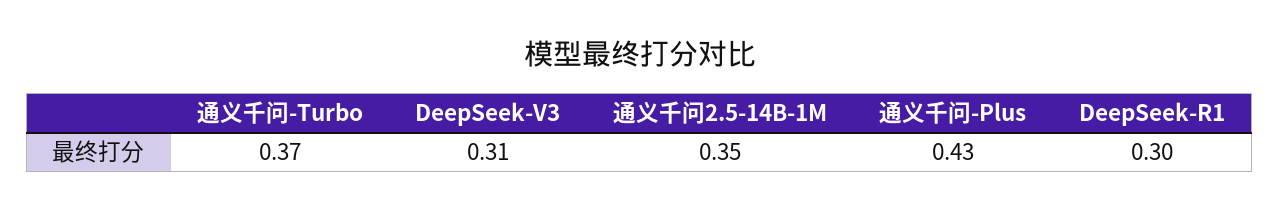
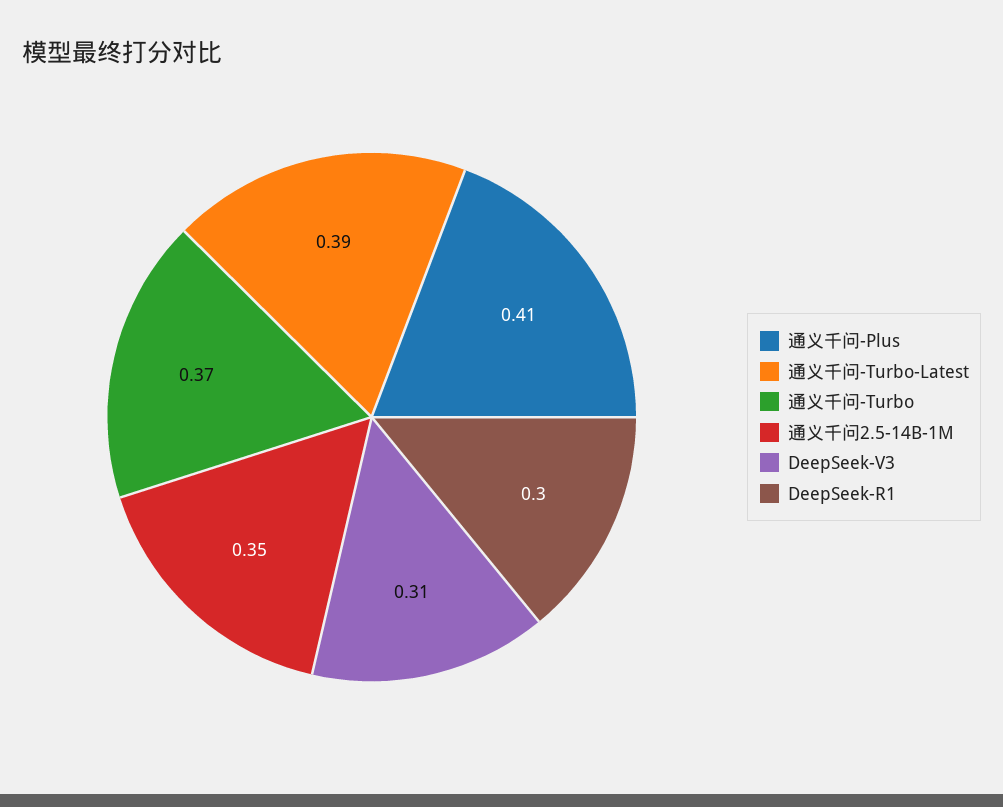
通义千问-Plus: 0.43 -> 0.41
通义千问-Turbo-Latest: none -> 0.39

